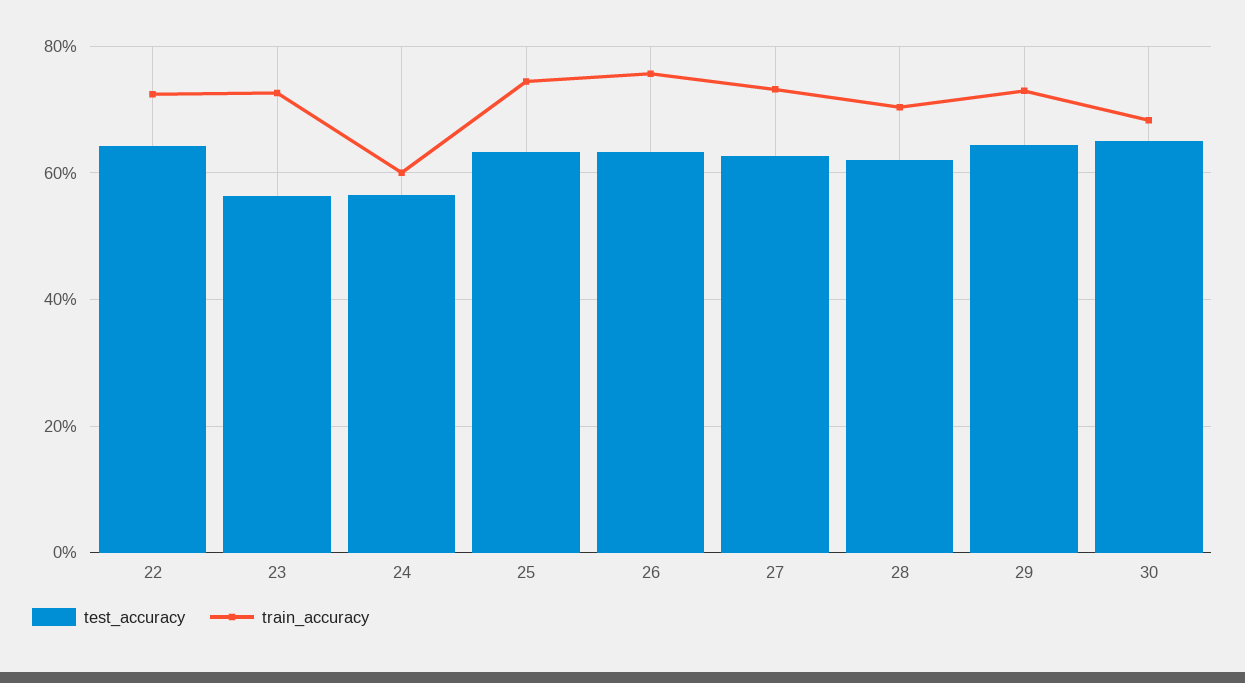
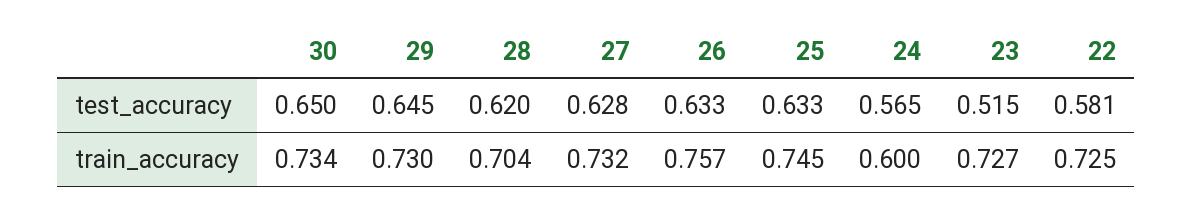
test_accuracy, 22: 0.64 -> 0.581
test_accuracy, 23: 0.56 -> 0.515
train_accuracy, 30: 0.68 -> 0.734

